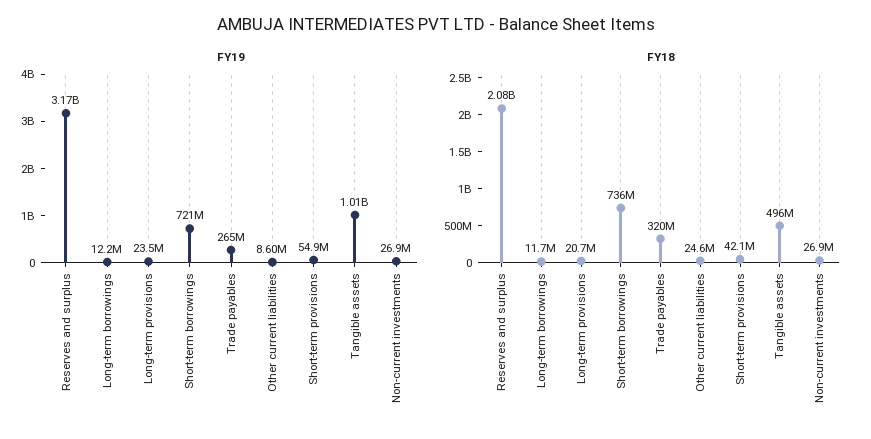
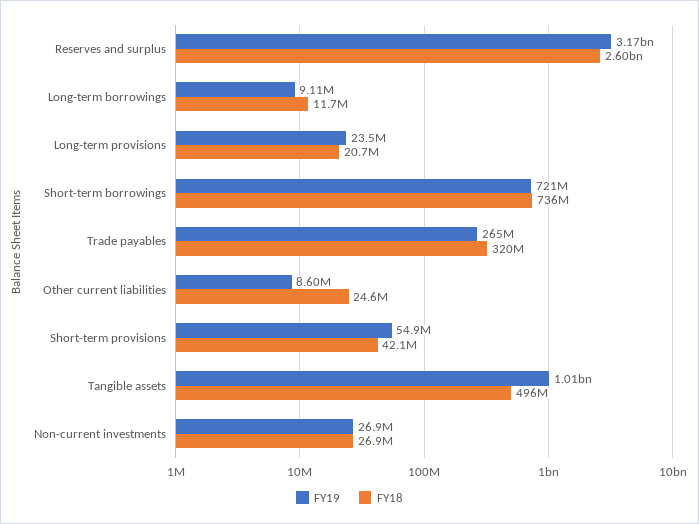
FY19, Long-term borrowings: 12200000 -> 9110000
FY18, Reserves and surplus: 2080000000 -> 2600000000

